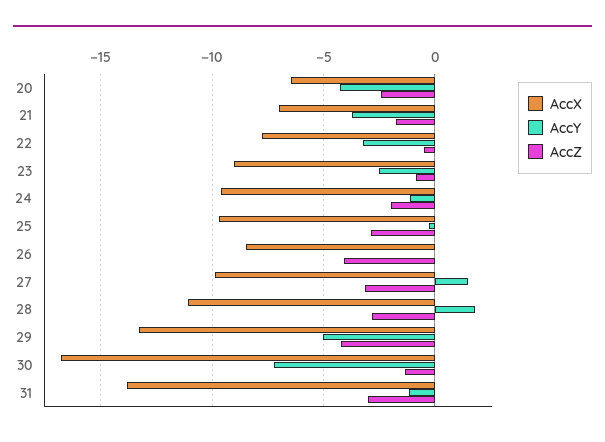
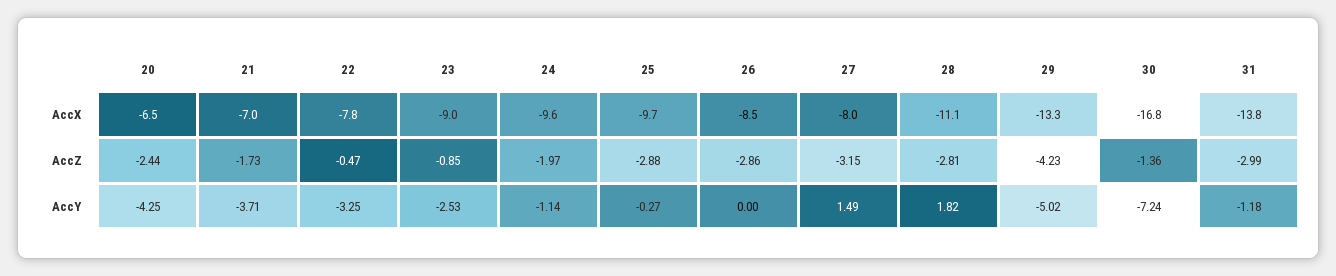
AccZ, 26: -4 -> -2.86
AccX, 27: -10 -> -8

